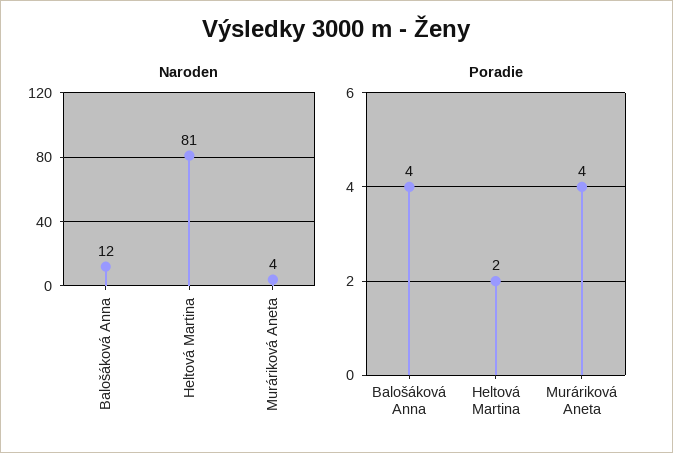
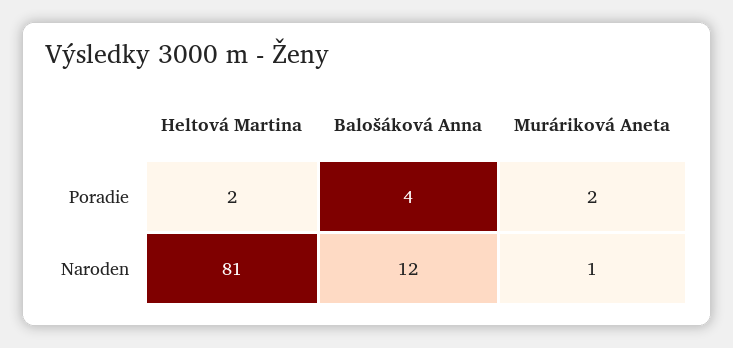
Naroden, Muráriková Aneta: 4 -> 1
Poradie, Muráriková Aneta: 4 -> 2

